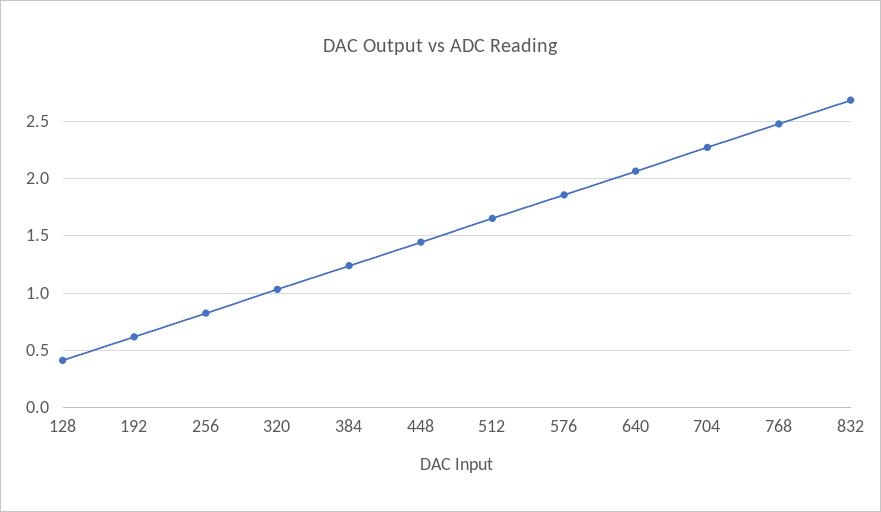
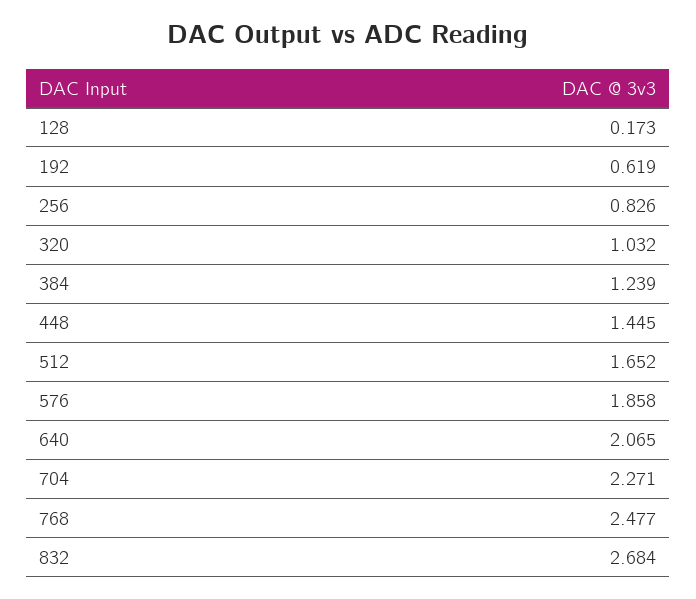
128: 0.4 -> 0.173

